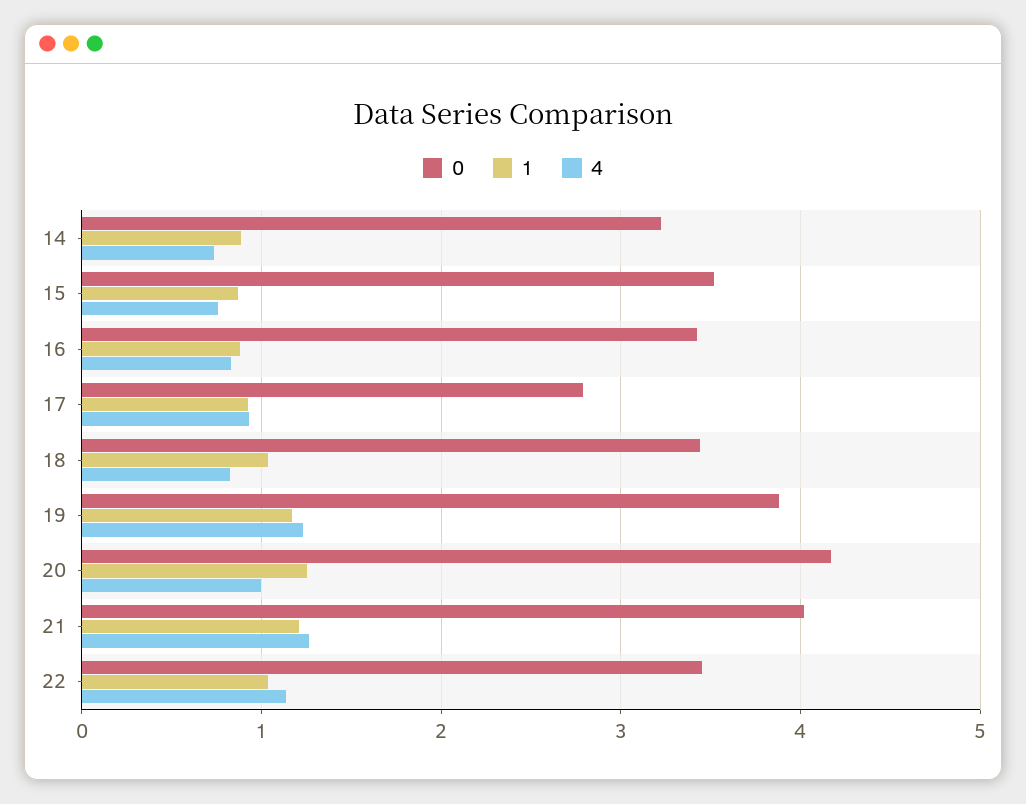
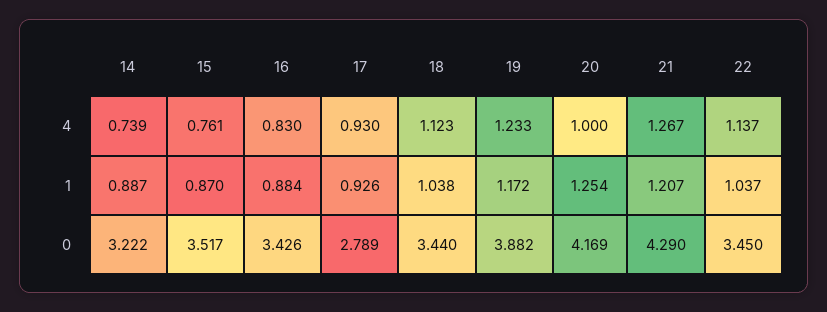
4, 18: 0.8 -> 1.123
0, 21: 4 -> 4.29

